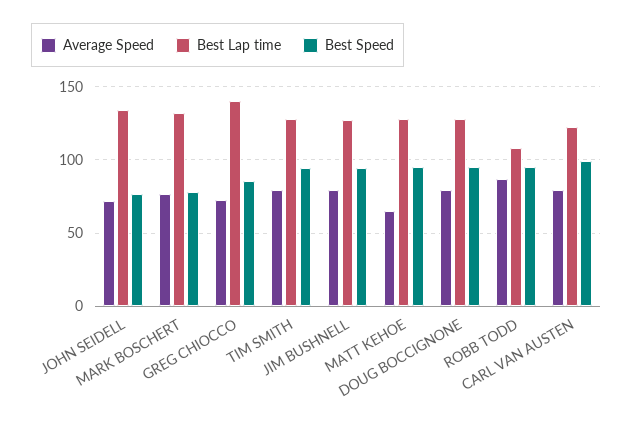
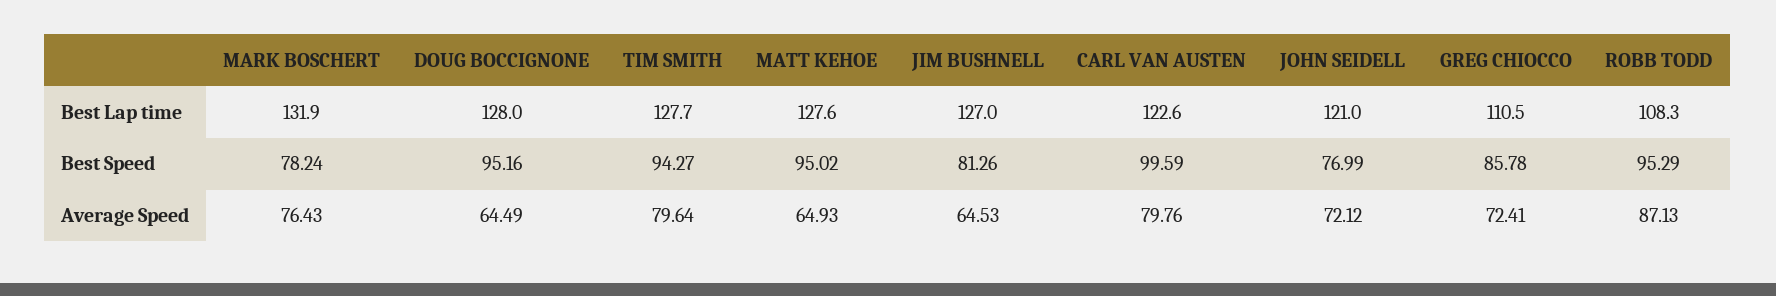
Best Lap time, JOHN SEIDELL: 135 -> 121
Best Lap time, GREG CHIOCCO: 140 -> 110.5
Average Speed, JIM BUSHNELL: 80 -> 64.53
Best Speed, JIM BUSHNELL: 95 -> 81.26
Average Speed, DOUG BOCCIGNONE: 80 -> 64.49

